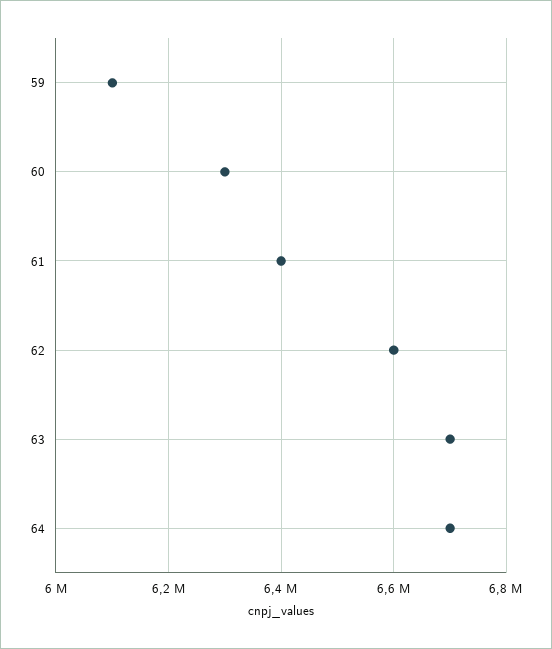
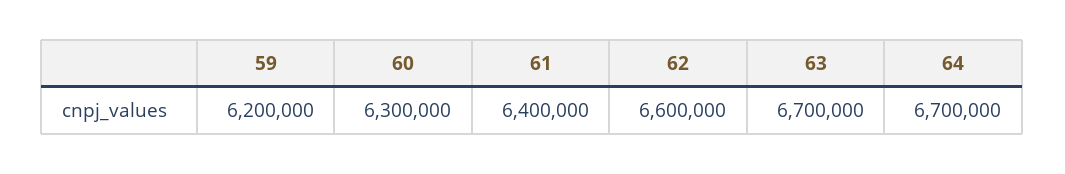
59: 6100000 -> 6200000

